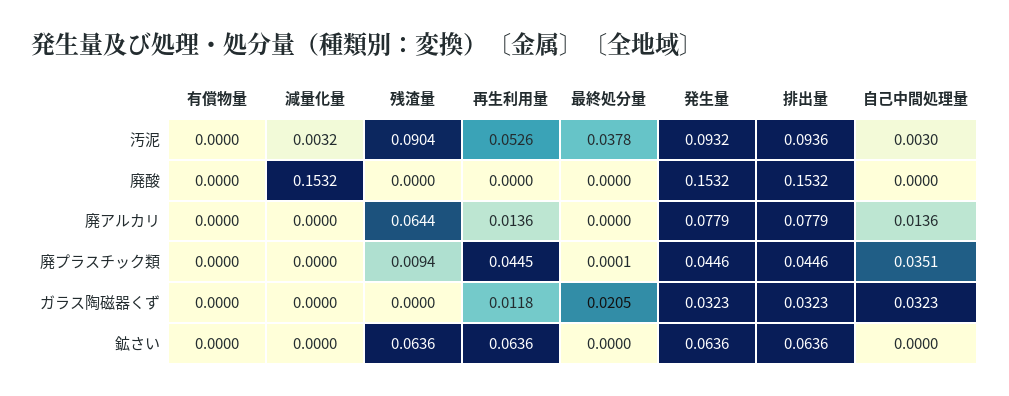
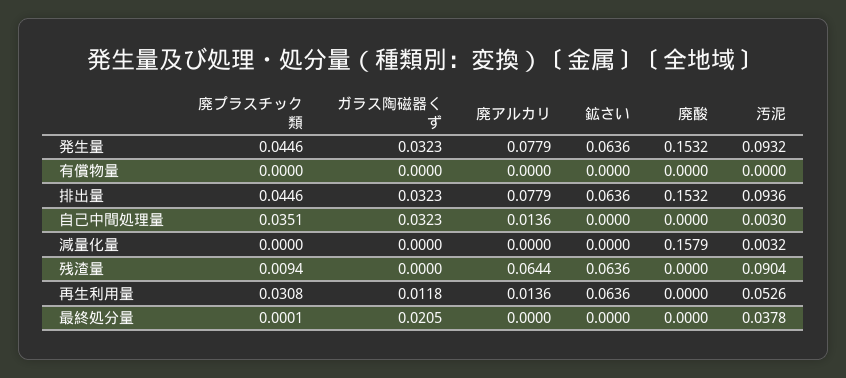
減量化量, 廃酸: 0.1532 -> 0.1579
再生利用量, 廃プラスチック類: 0.0445 -> 0.0308

